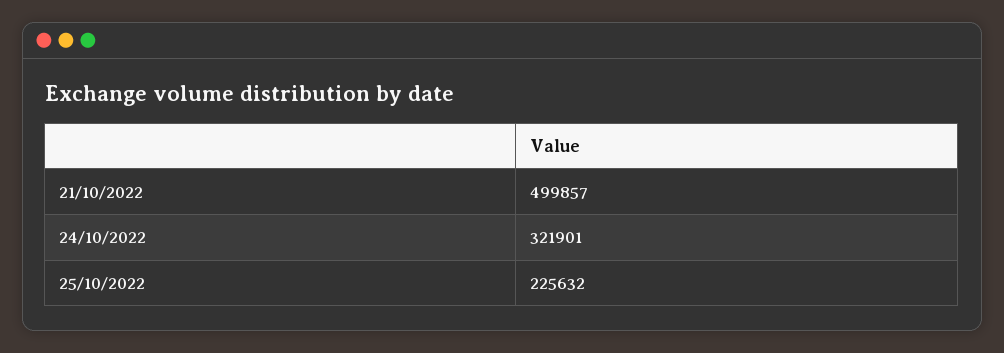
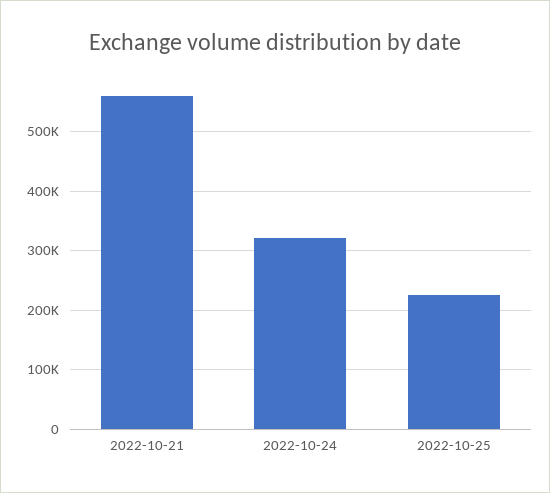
21/10/2022: 499857 -> 560000

